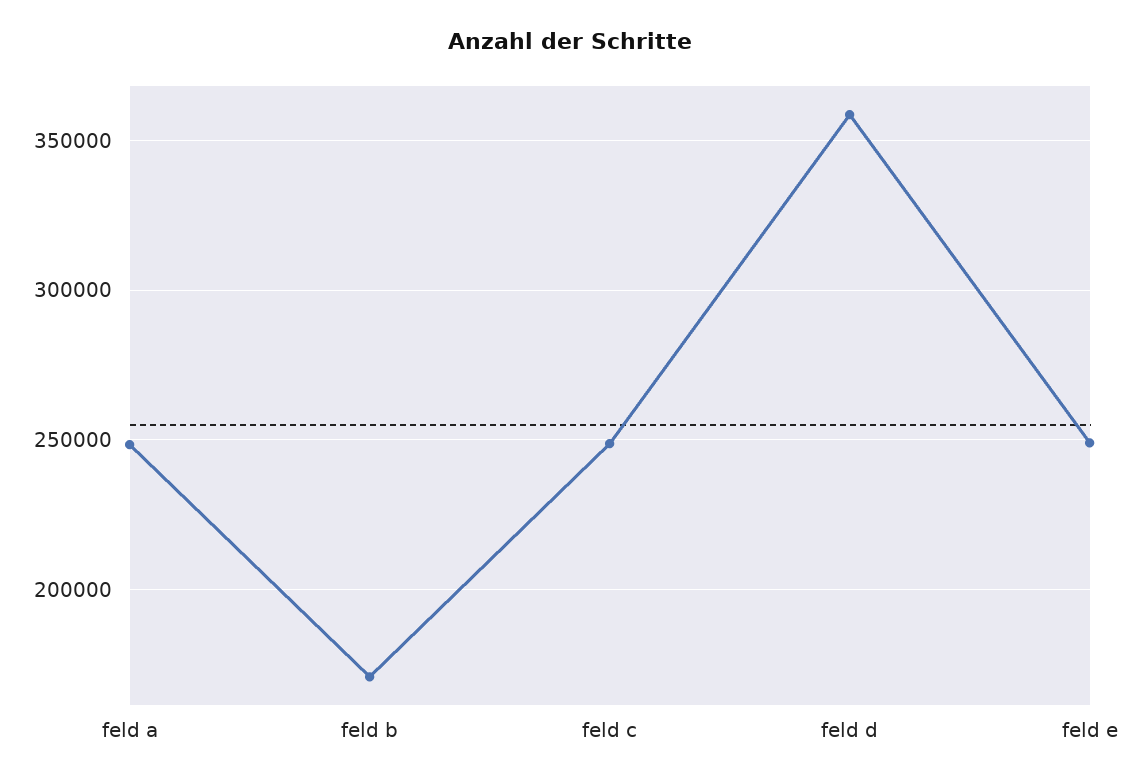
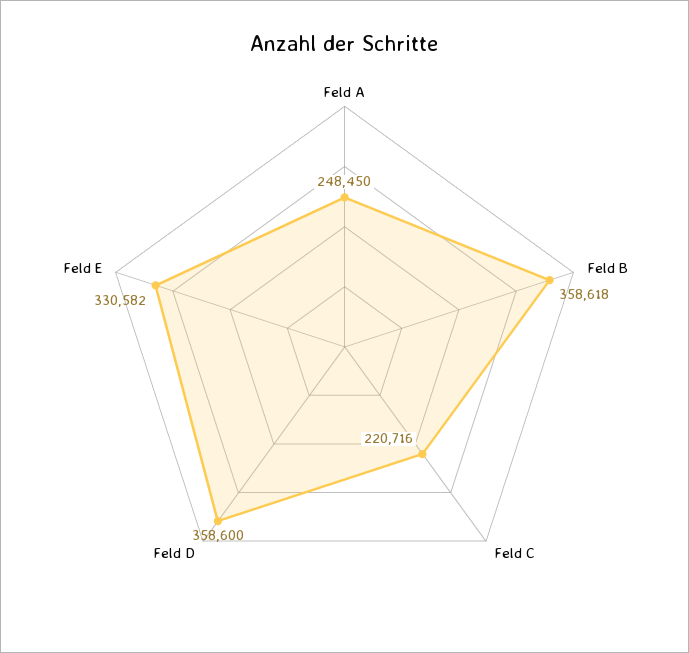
feld b: 170000 -> 358618
feld c: 250000 -> 220716
feld e: 250000 -> 330582

